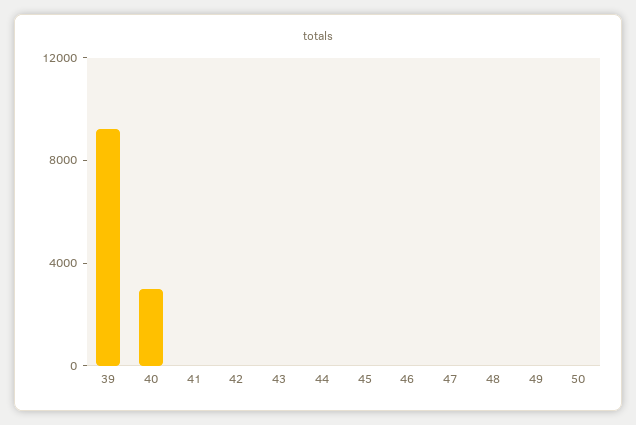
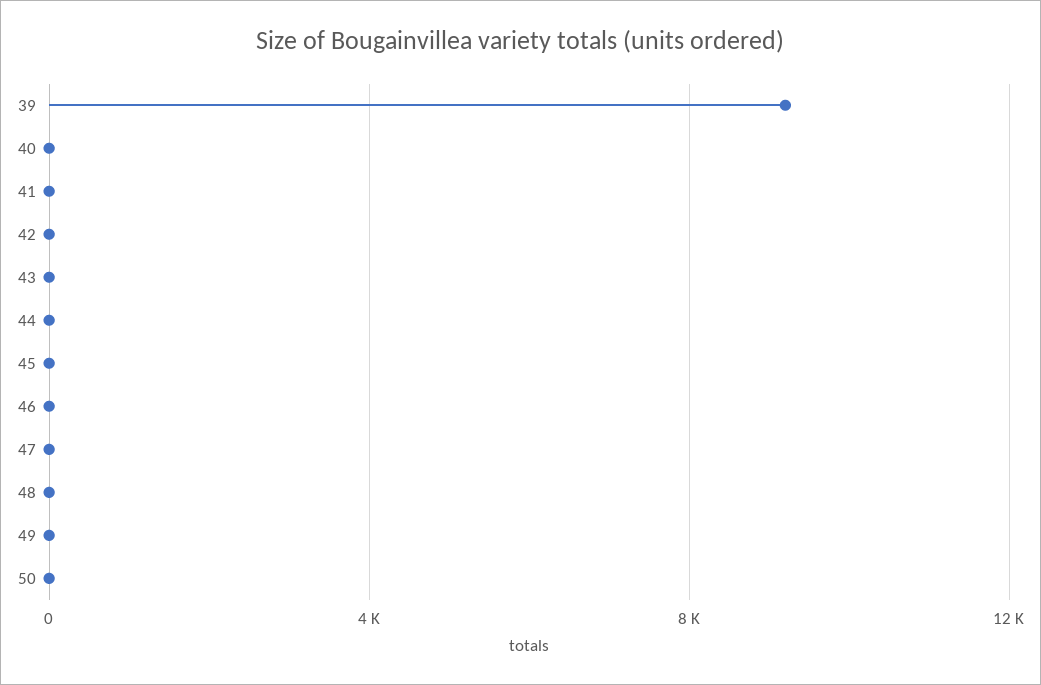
40: 3000 -> 0

